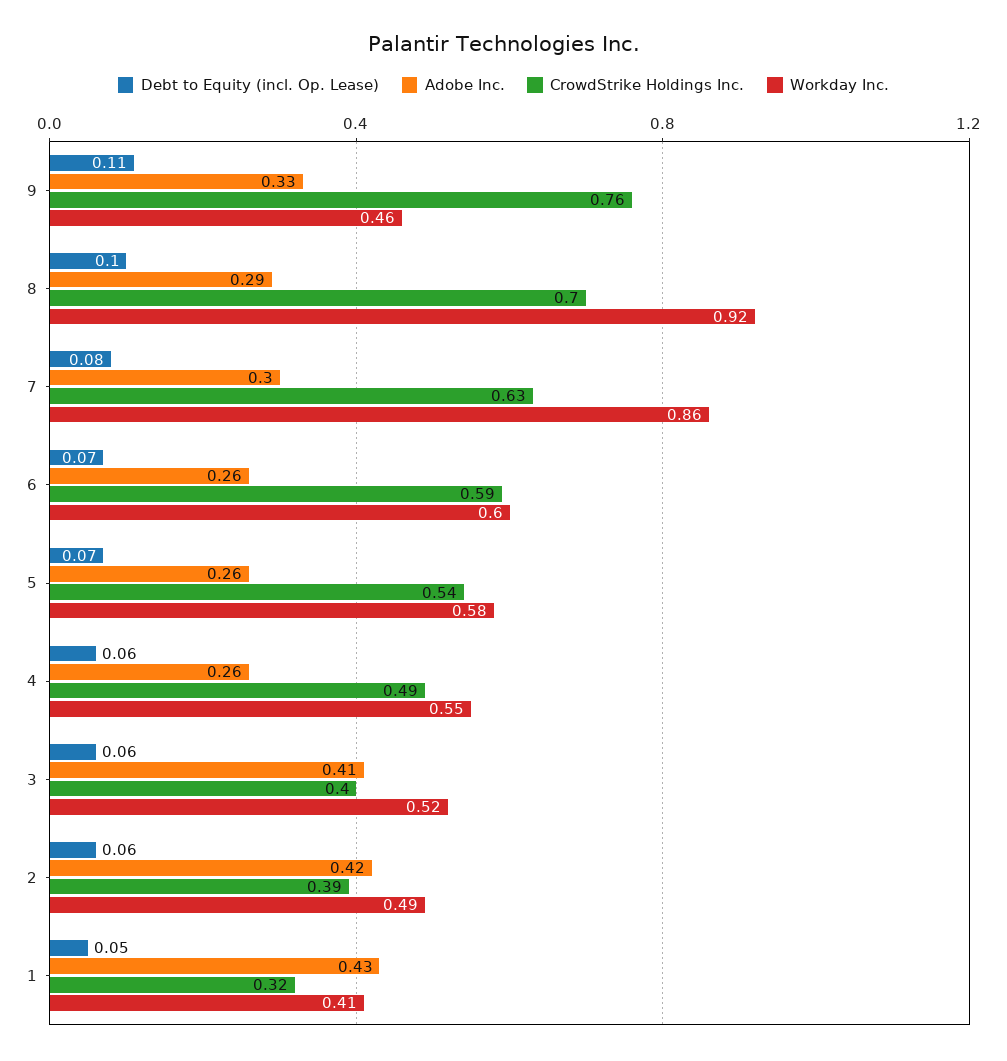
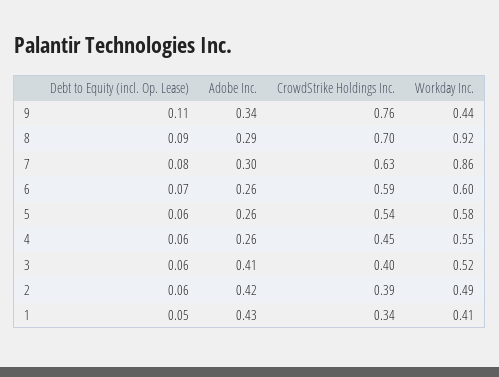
Adobe Inc., 9: 0.33 -> 0.34
Workday Inc., 9: 0.46 -> 0.44
Debt to Equity (incl. Op. Lease), 8: 0.1 -> 0.09
Debt to Equity (incl. Op. Lease), 5: 0.07 -> 0.06
CrowdStrike Holdings Inc., 4: 0.49 -> 0.45
CrowdStrike Holdings Inc., 1: 0.32 -> 0.34

